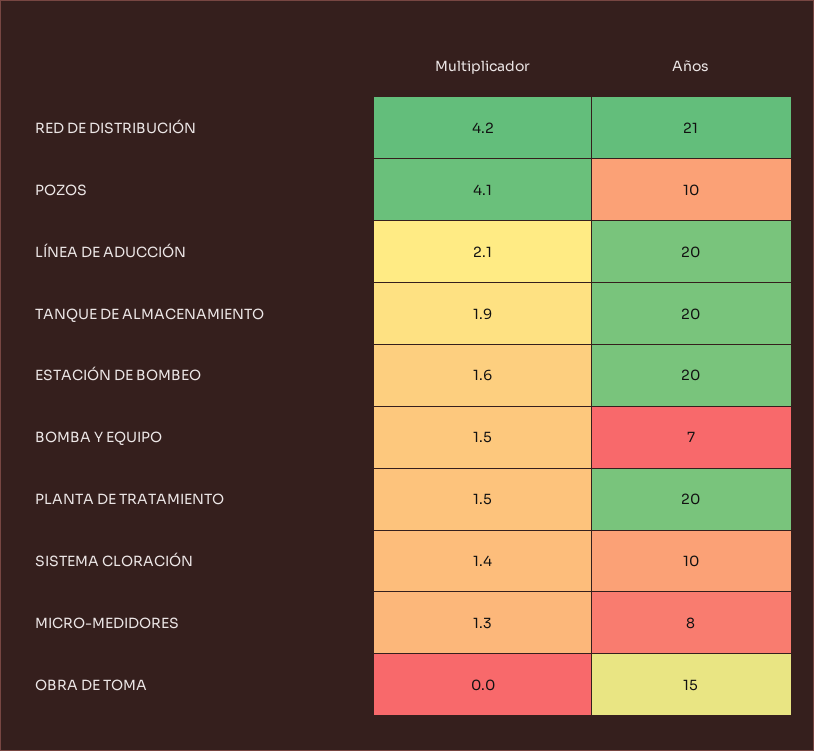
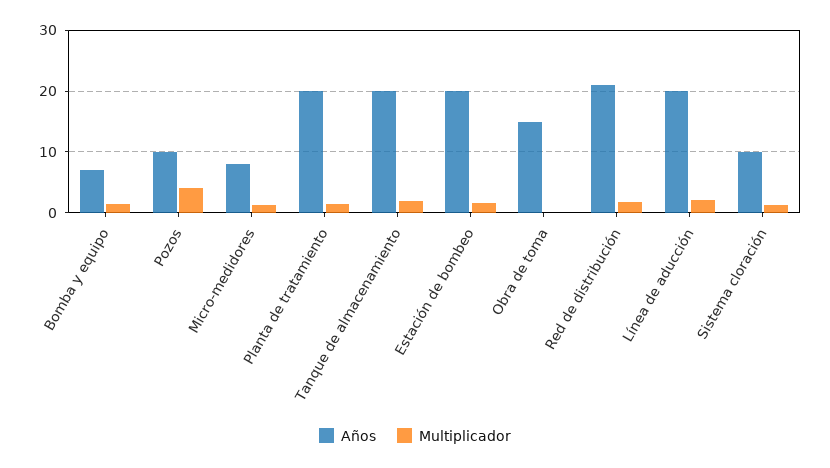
Multiplicador, RED DE DISTRIBUCIÓN: 4.2 -> 2

